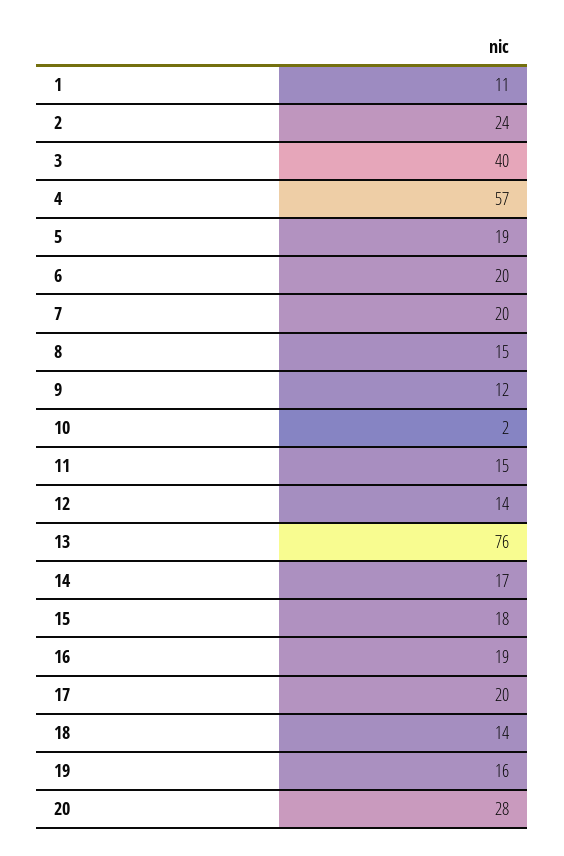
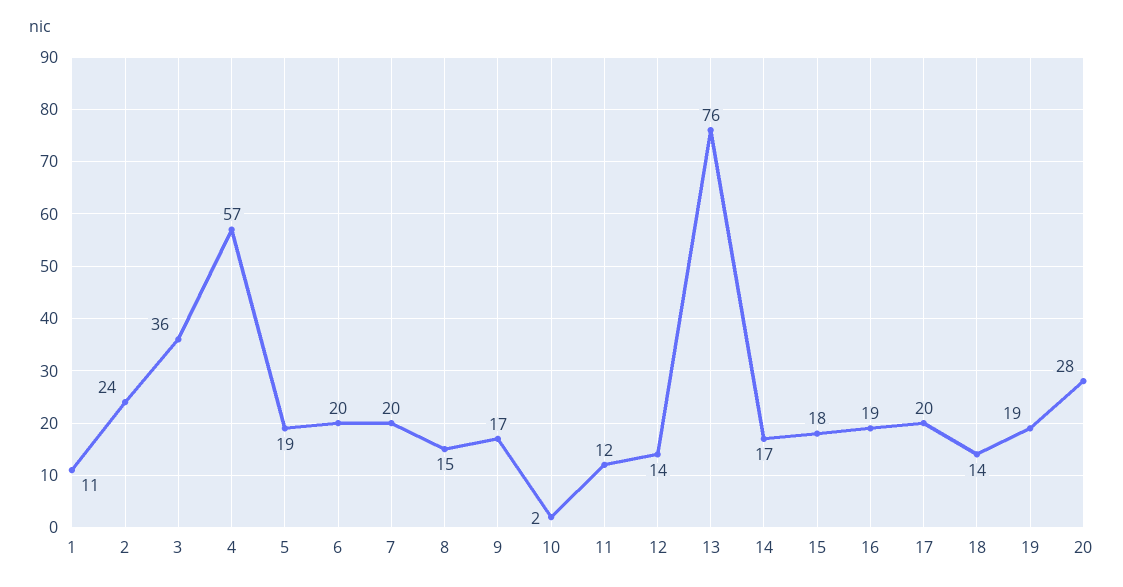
3: 40 -> 36
9: 12 -> 17
11: 15 -> 12
19: 16 -> 19

